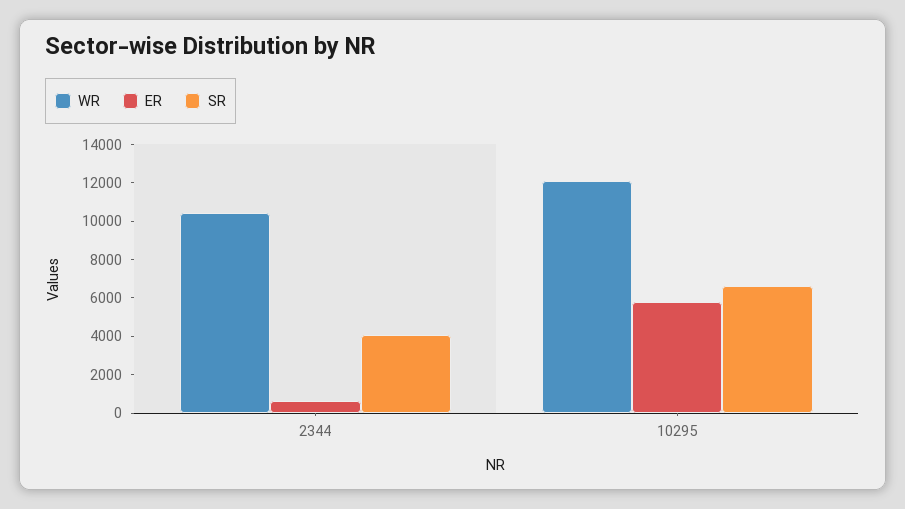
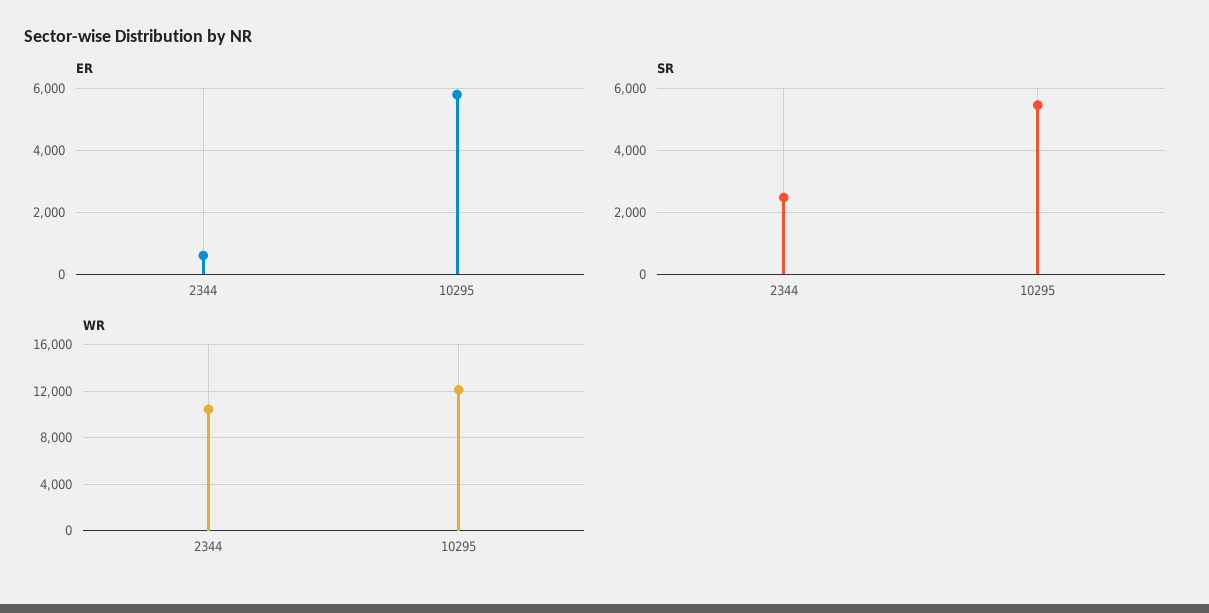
SR, 2344: 4000 -> 2400
SR, 10295: 6500 -> 5400

